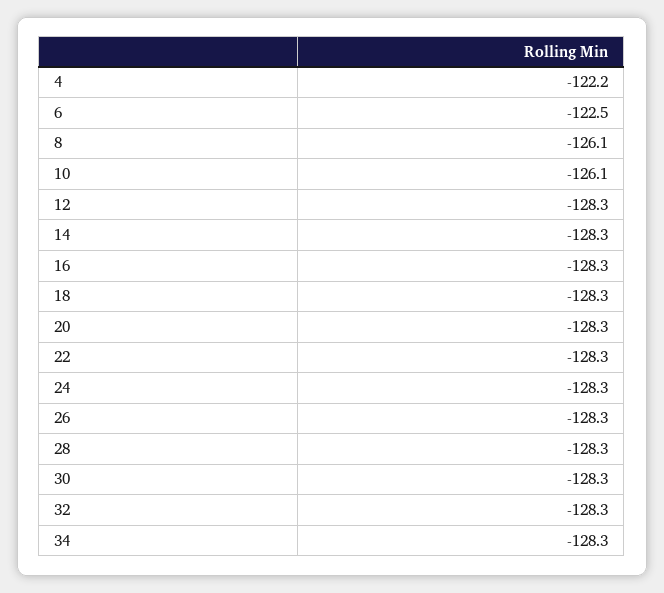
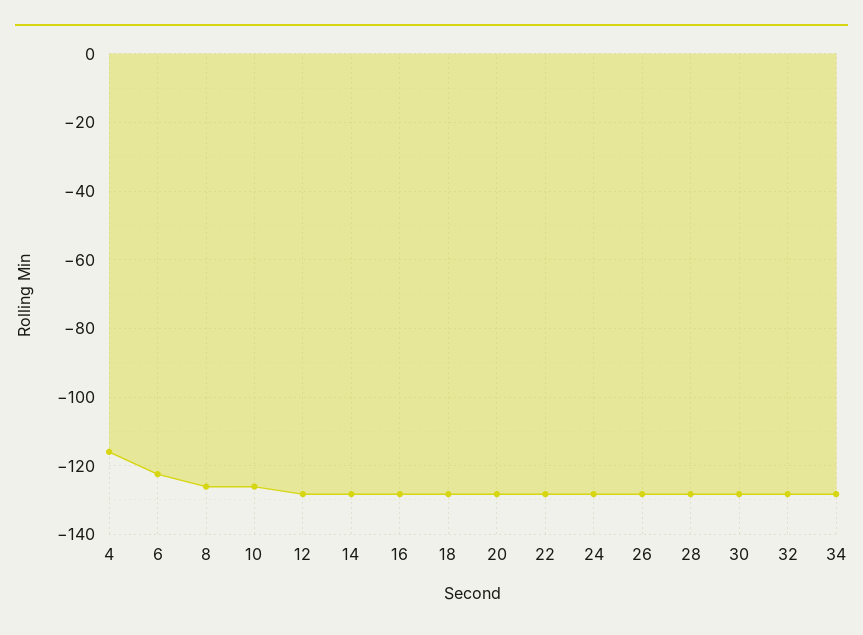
4: -122.2 -> -116

